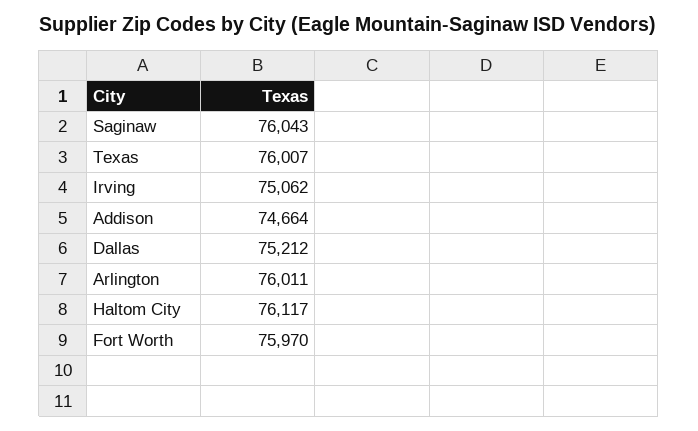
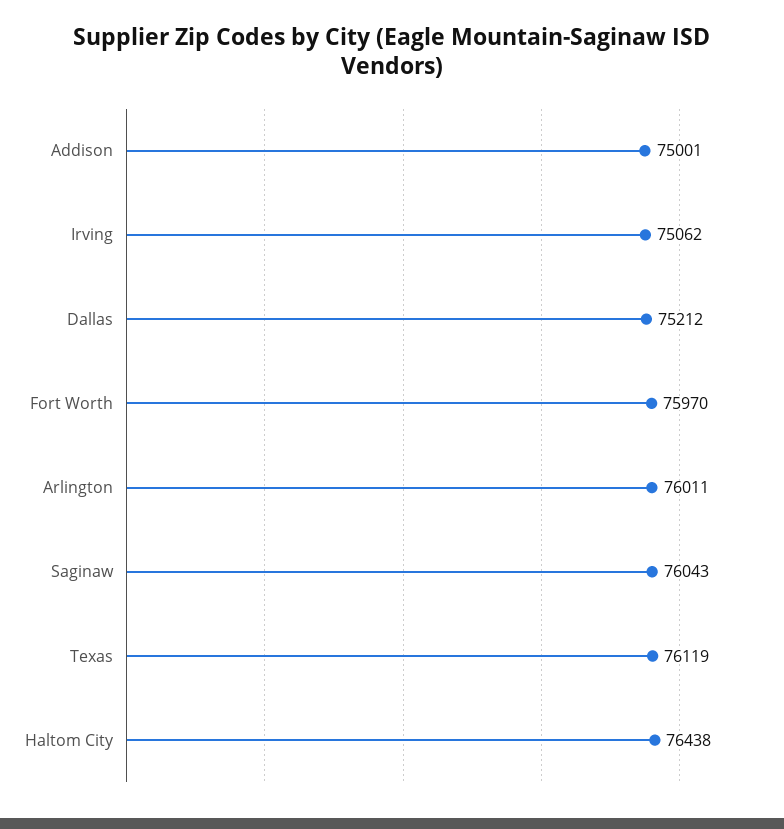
Texas: 76007 -> 76119
Addison: 74664 -> 75001
Haltom City: 76117 -> 76438

